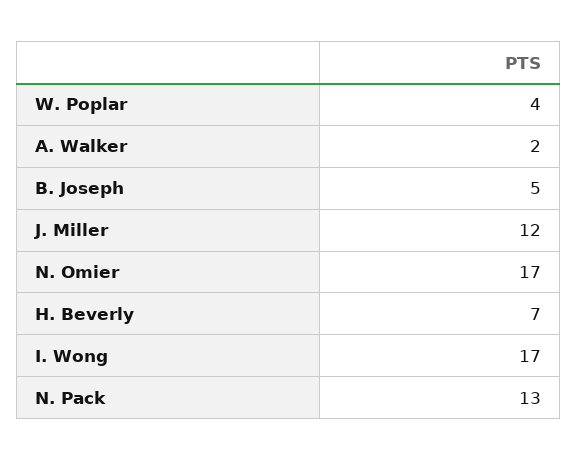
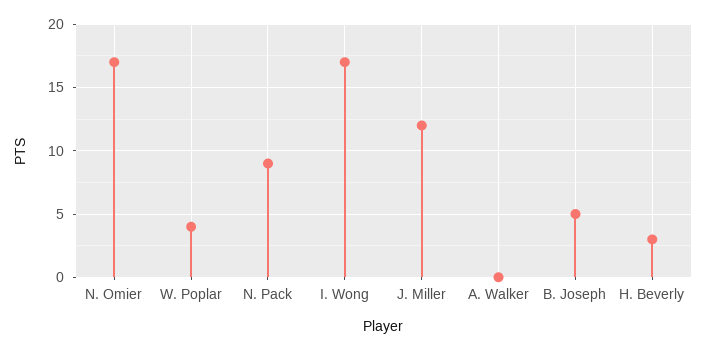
A. Walker: 2 -> 0
H. Beverly: 7 -> 3
N. Pack: 13 -> 9

